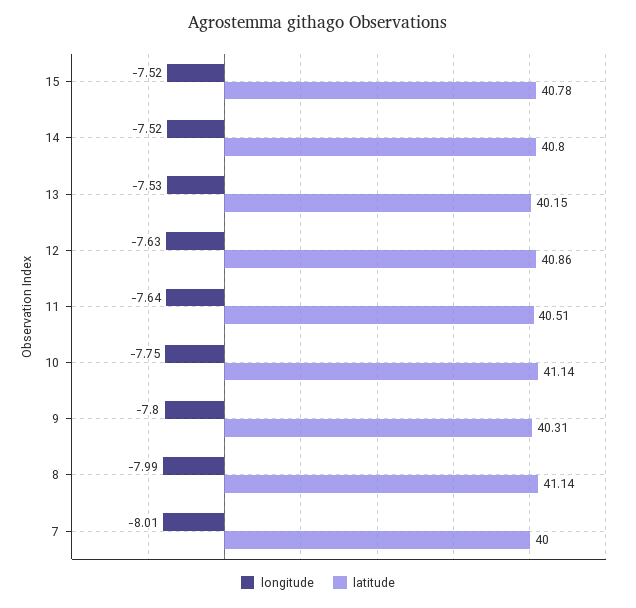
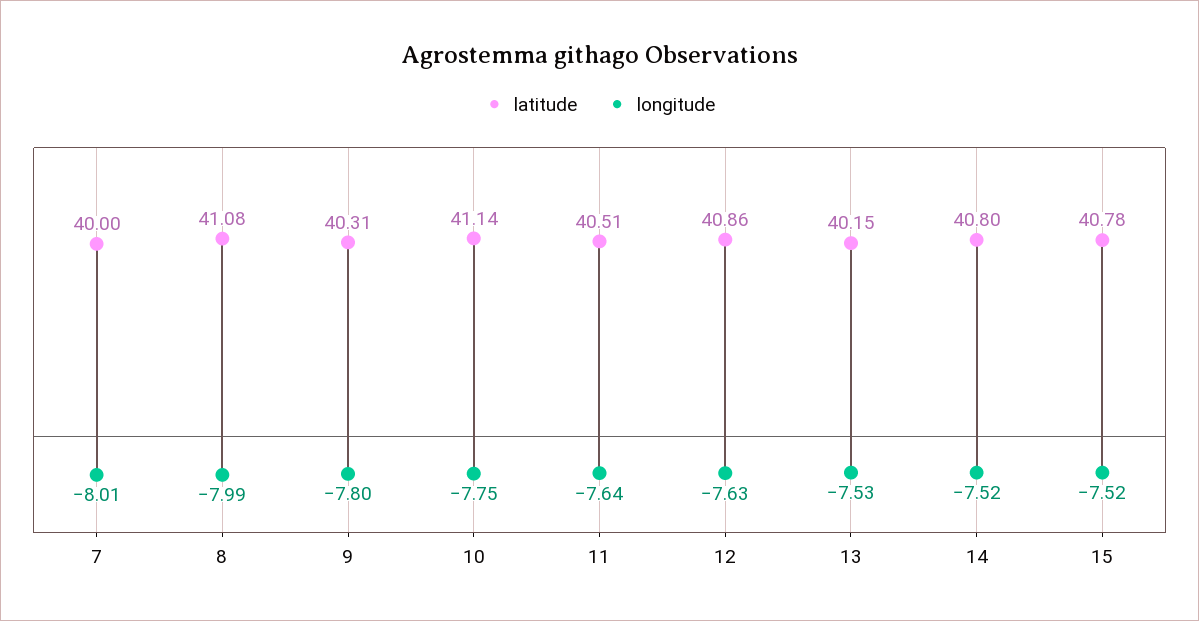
latitude, 8: 41.14 -> 41.08

